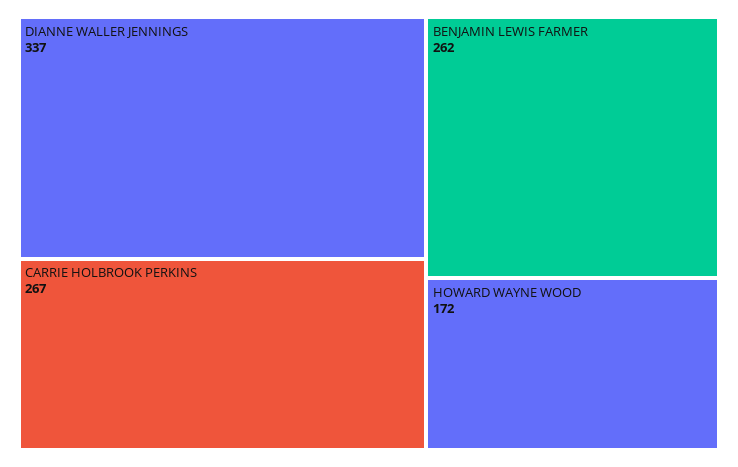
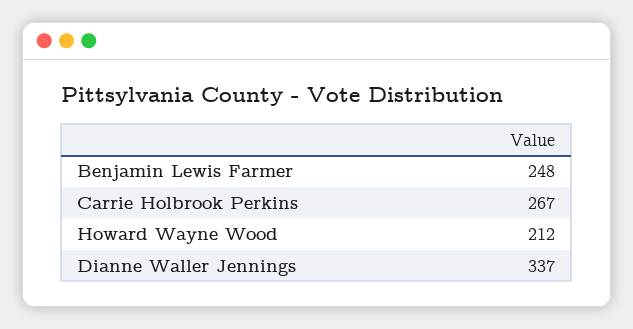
BENJAMIN LEWIS FARMER: 262 -> 248
HOWARD WAYNE WOOD: 172 -> 212

